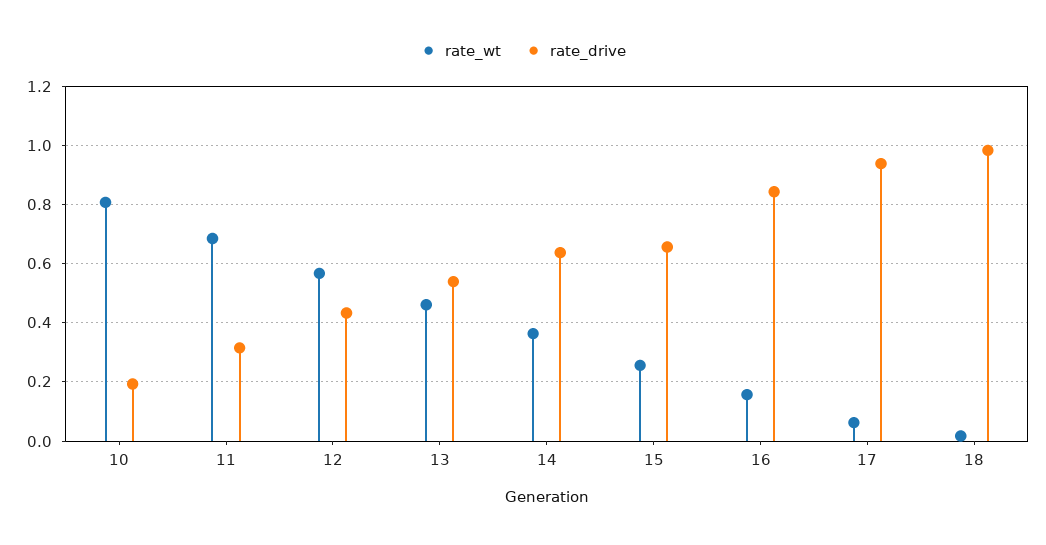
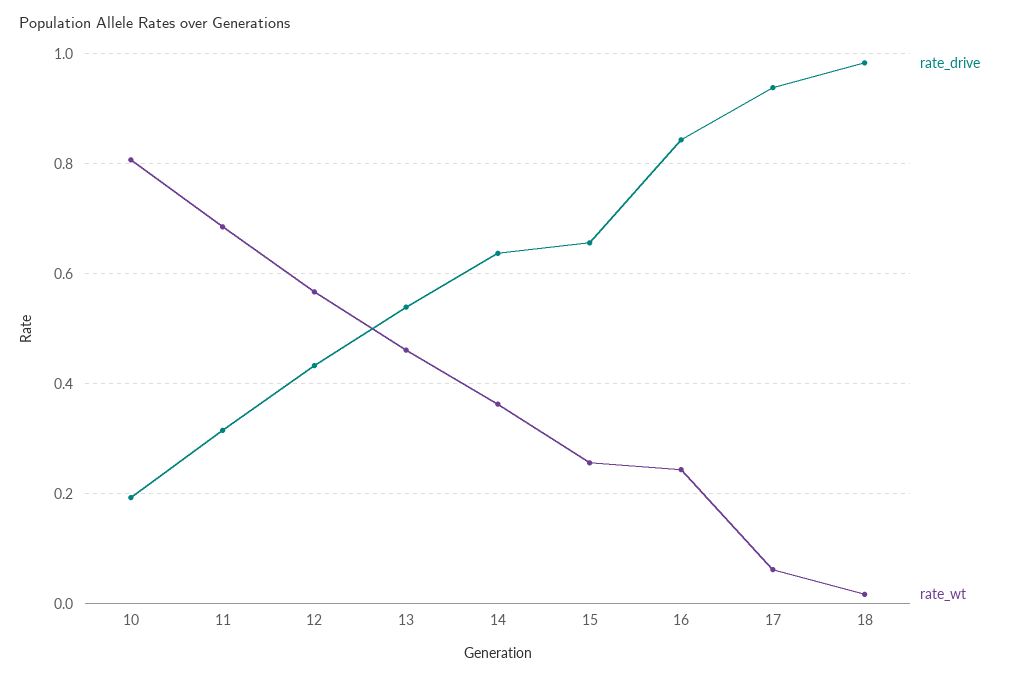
rate_wt, 16: 0.15 -> 0.24

